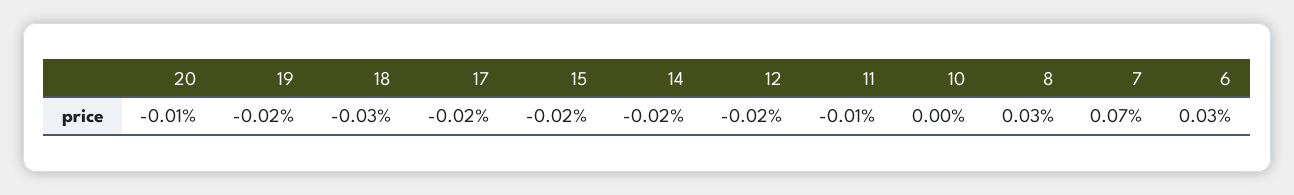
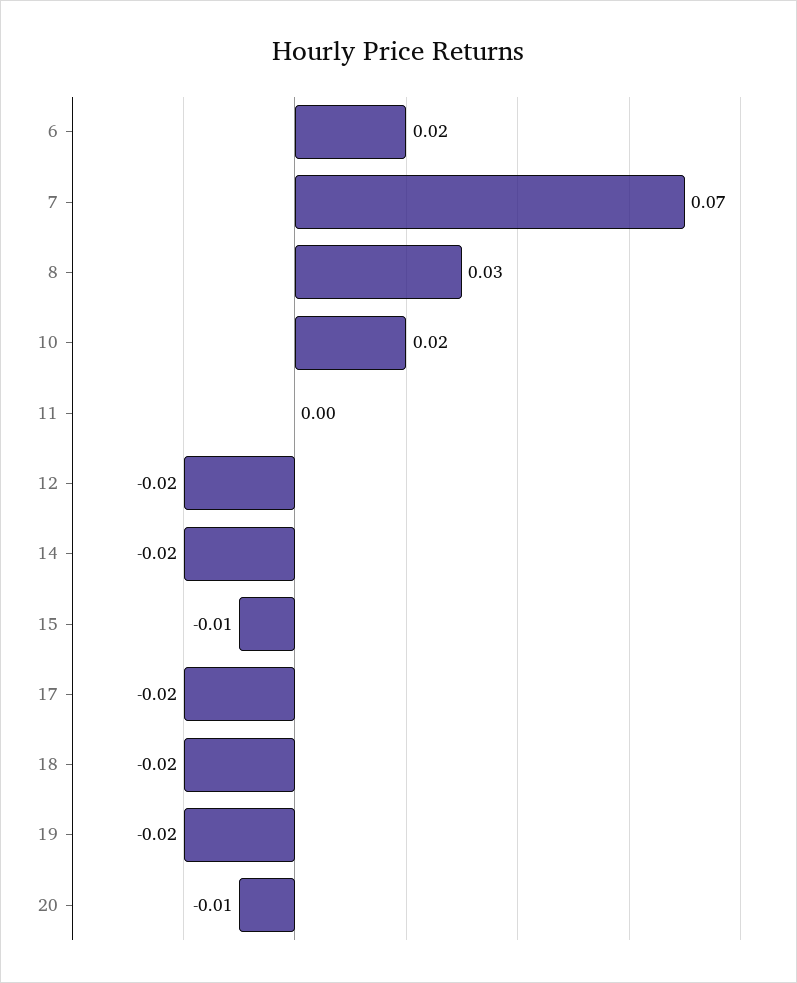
18: -0.03 -> -0.02
15: -0.02 -> -0.01
11: -0.01 -> 0
10: 0 -> 0.02
6: 0.03 -> 0.02

